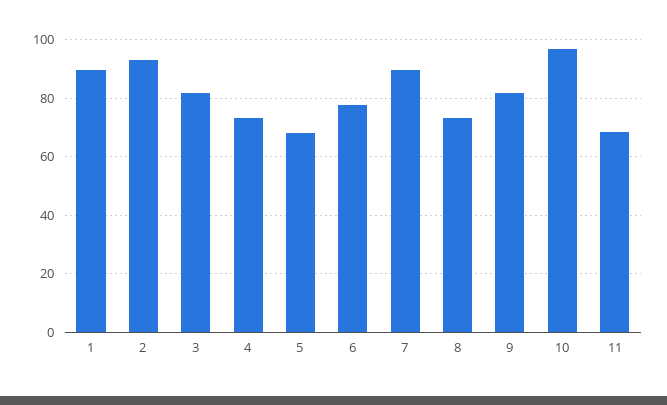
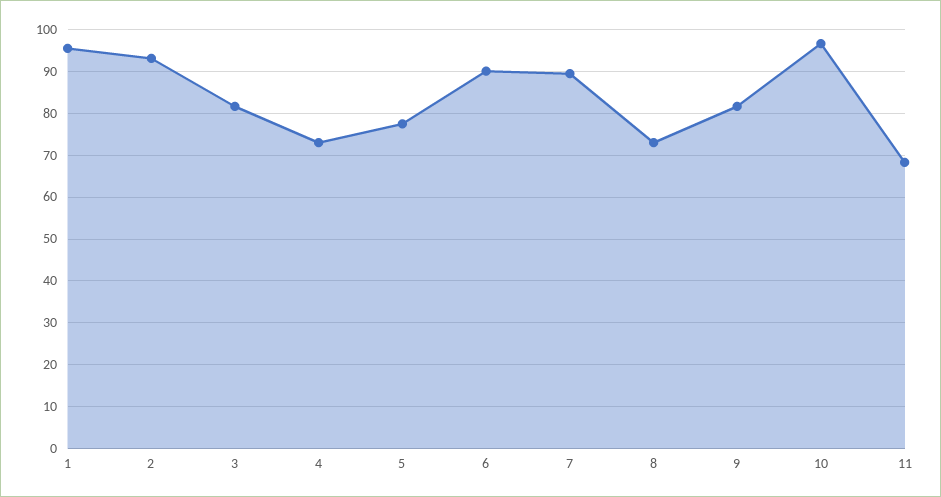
1: 90 -> 96
5: 67.5 -> 78
6: 77.5 -> 90

